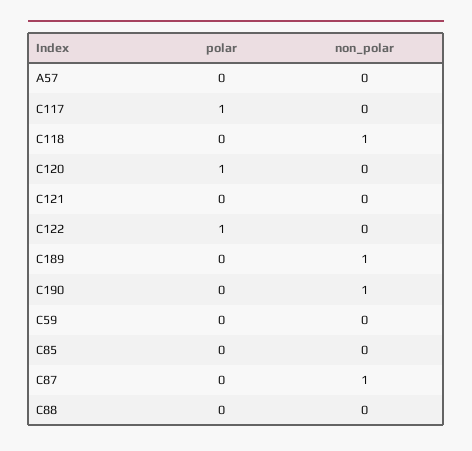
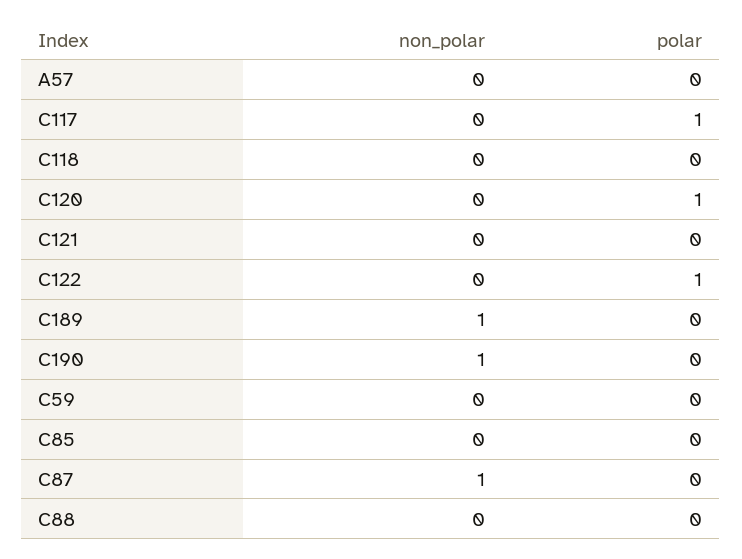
non_polar, C118: 1 -> 0

